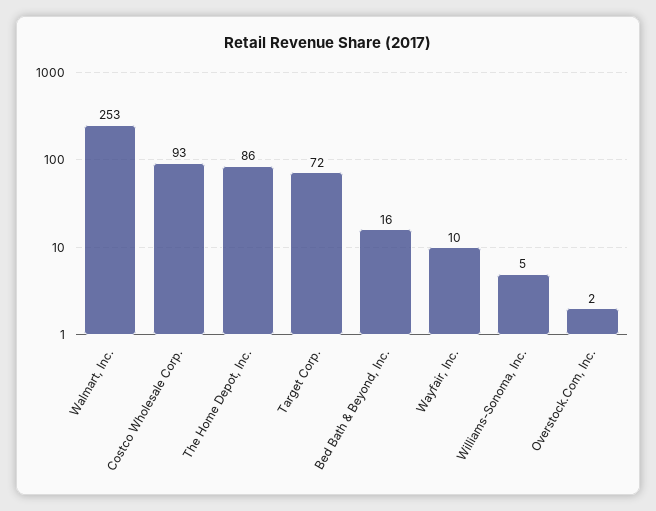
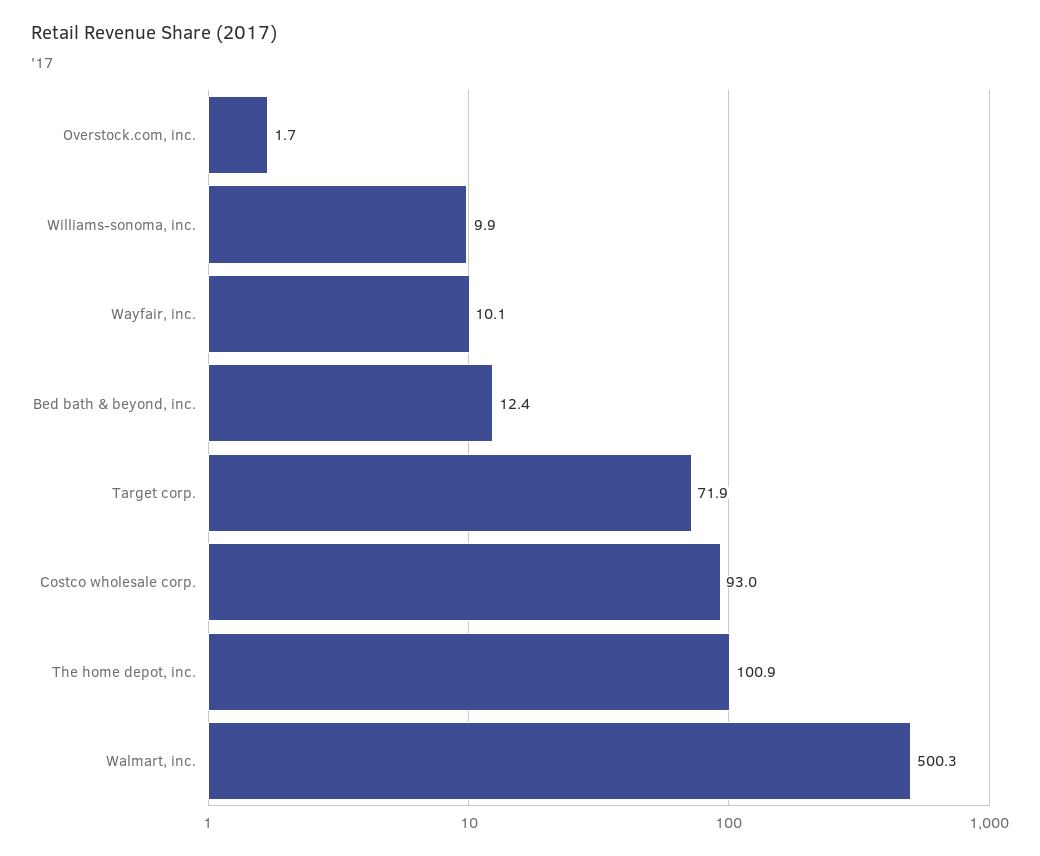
Walmart, Inc.: 253 -> 500.3
The Home Depot, Inc.: 86 -> 100.9
Bed Bath & Beyond, Inc.: 16 -> 12.4
Williams-Sonoma, Inc.: 5 -> 9.9

